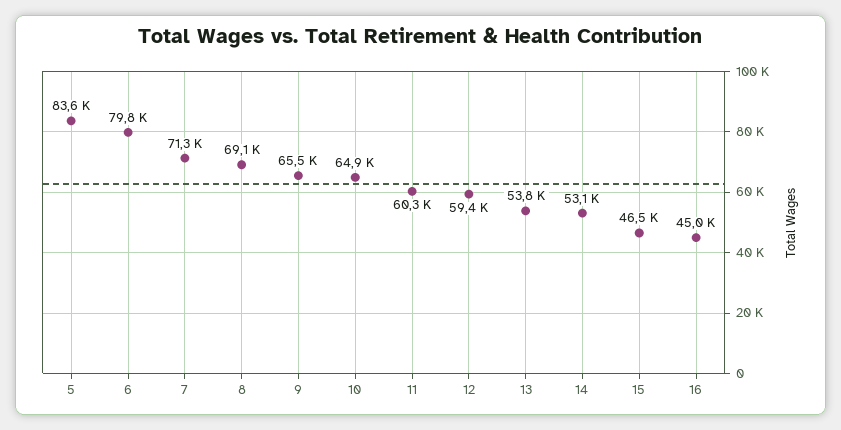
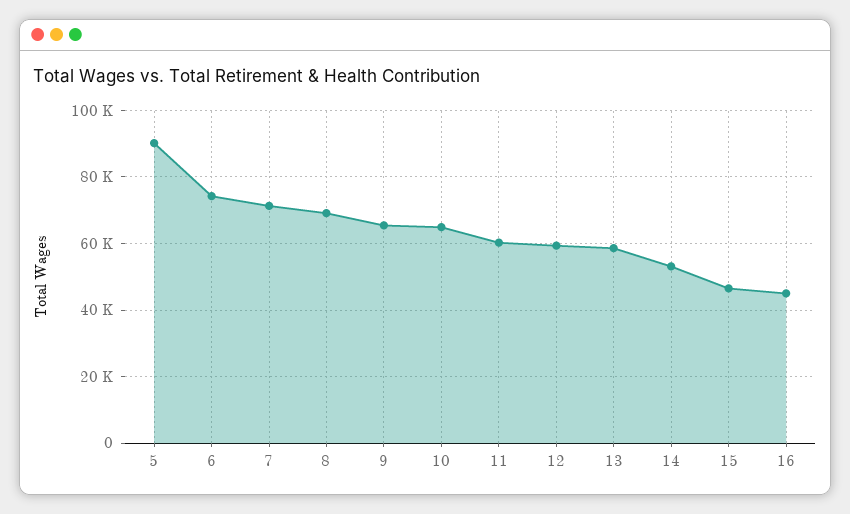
5: 83600 -> 90000
6: 79800 -> 74000
13: 53800 -> 58000

